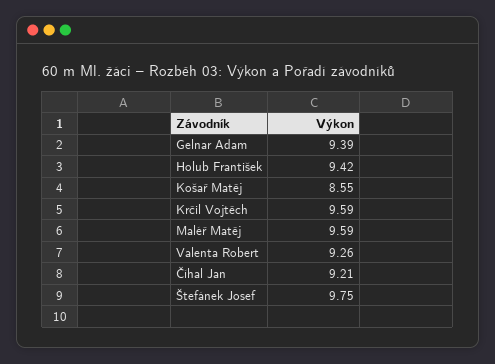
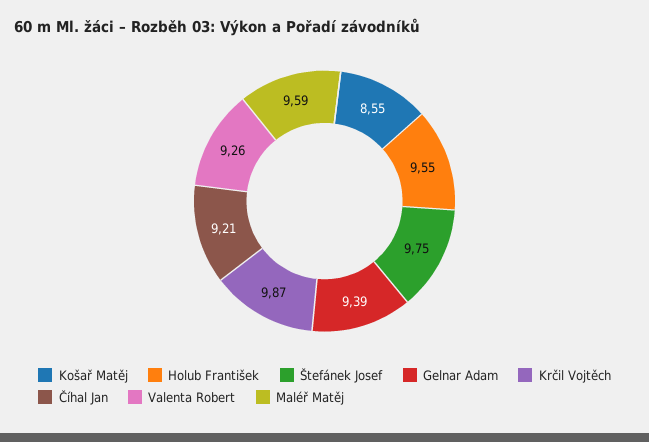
Holub František: 9.42 -> 9.55
Krčil Vojtěch: 9.59 -> 9.87

